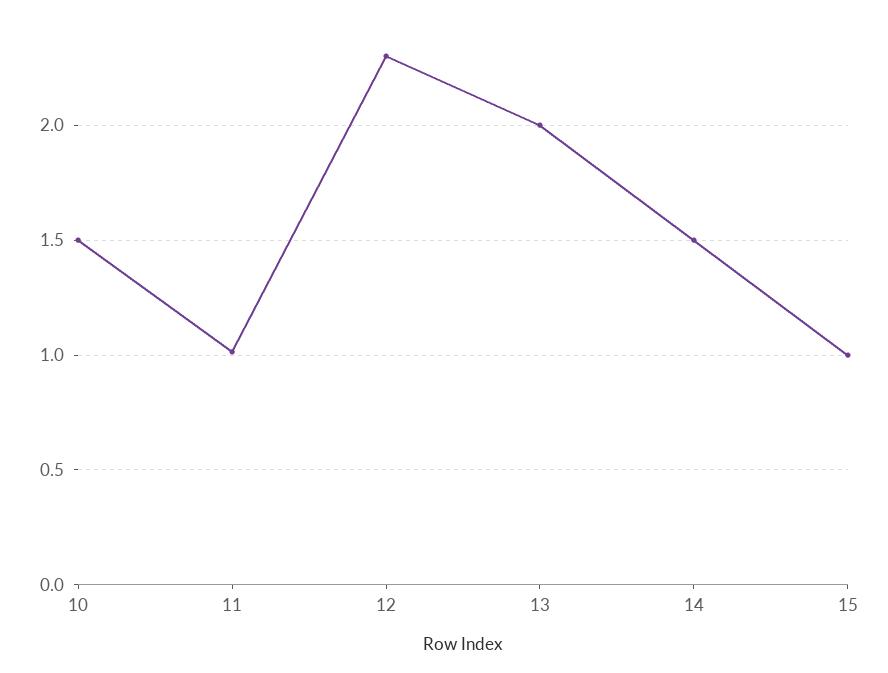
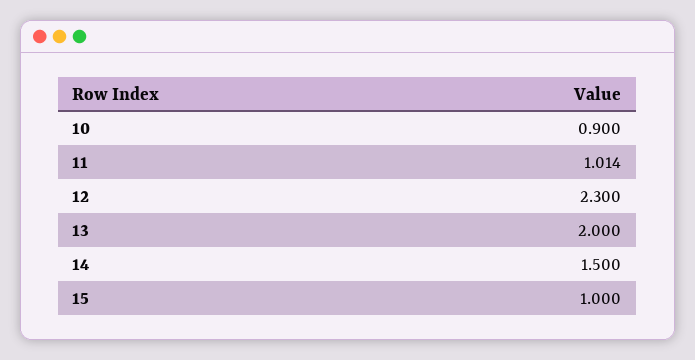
10: 1.5 -> 0.9

